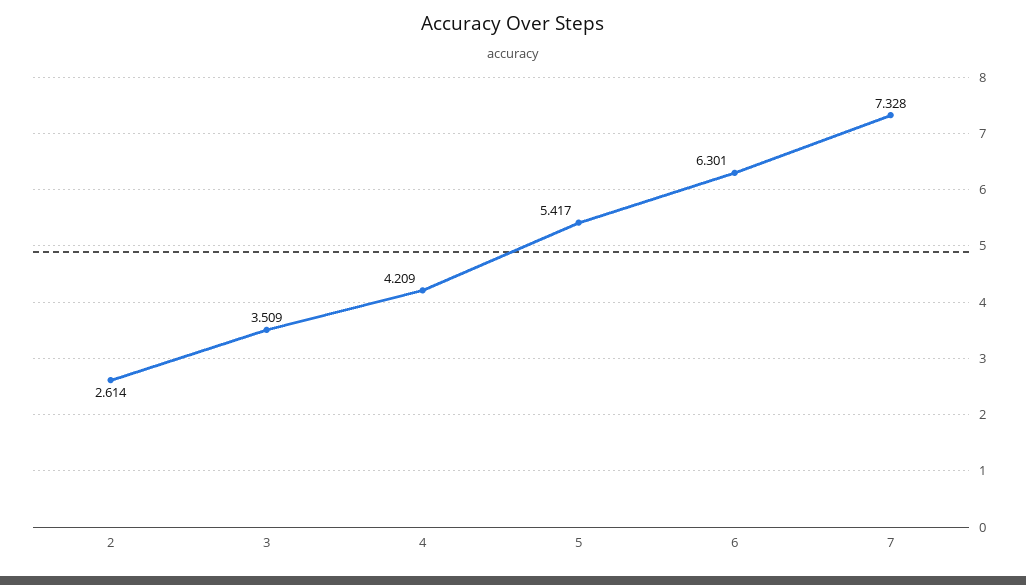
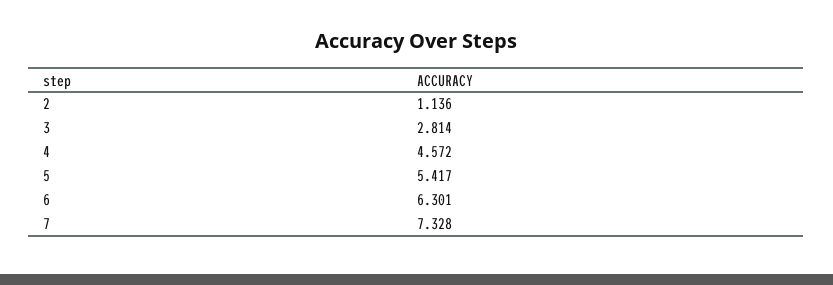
2: 2.614 -> 1.136
3: 3.509 -> 2.814
4: 4.209 -> 4.572

